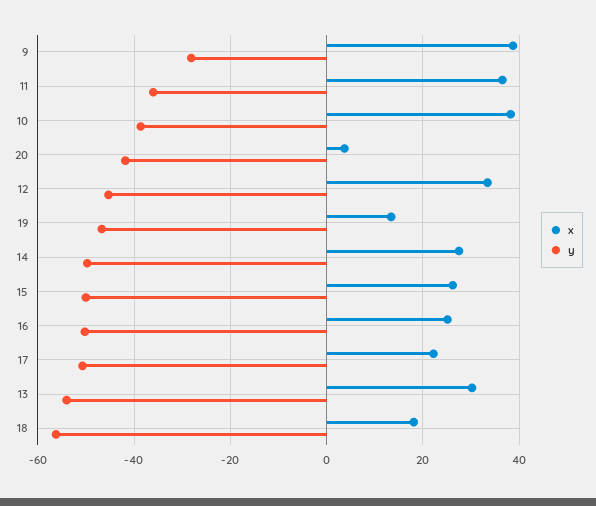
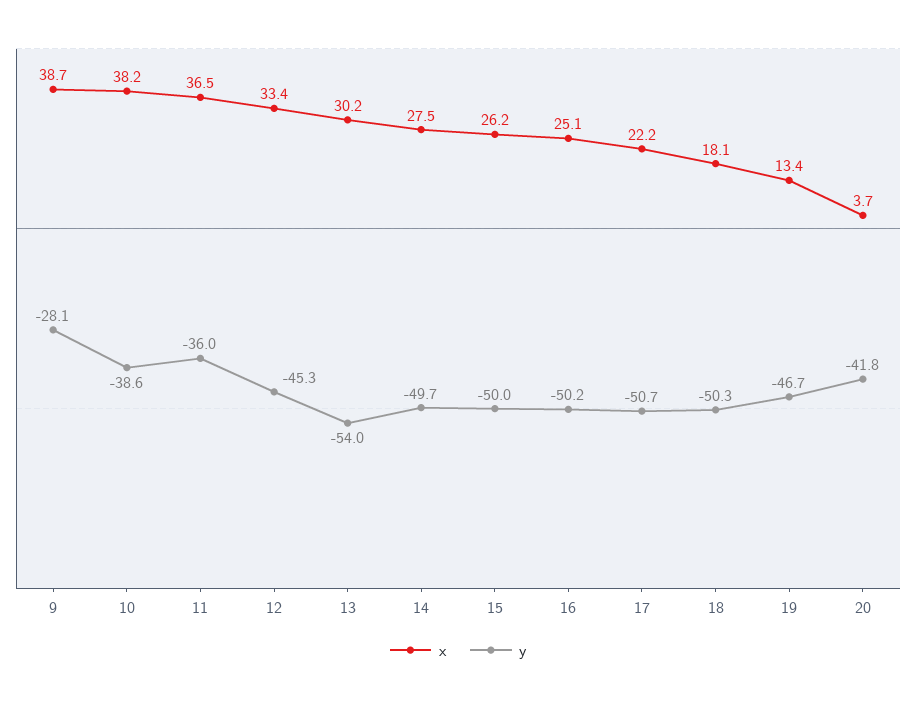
y, 18: -56 -> -50.3

